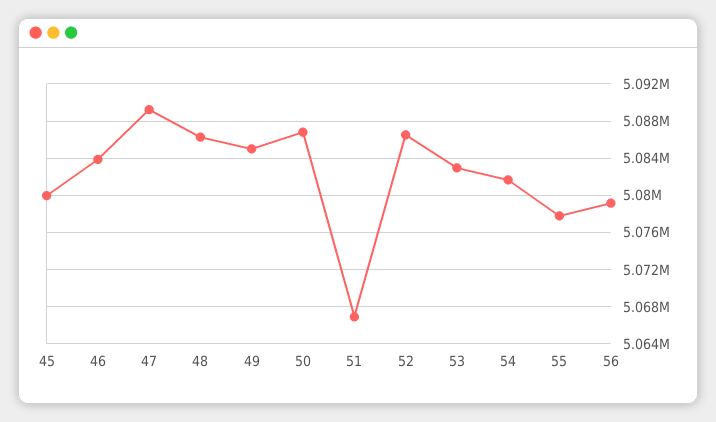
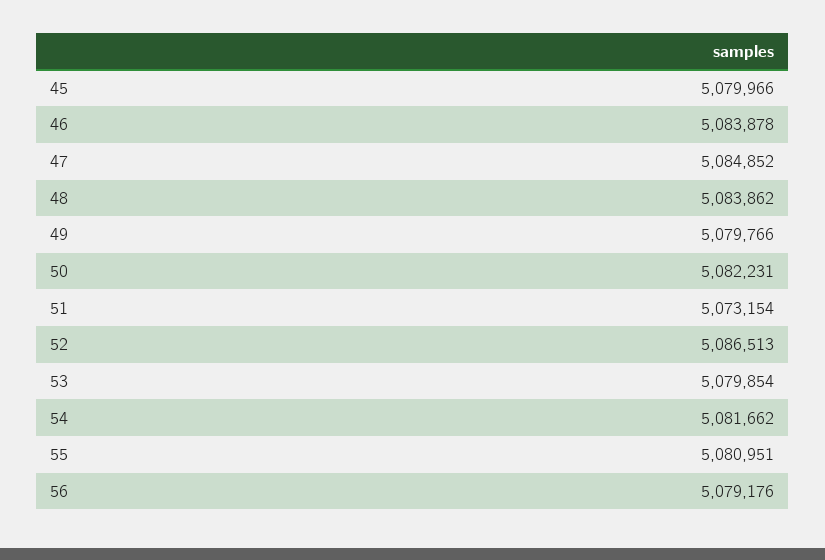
47: 5089000 -> 5084852
48: 5086000 -> 5083862
49: 5085000 -> 5079766
50: 5087000 -> 5082231
51: 5067000 -> 5073154
53: 5083000 -> 5079854
55: 5078000 -> 5080951

